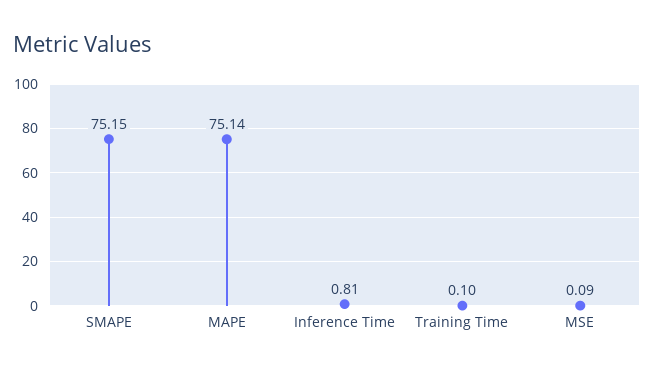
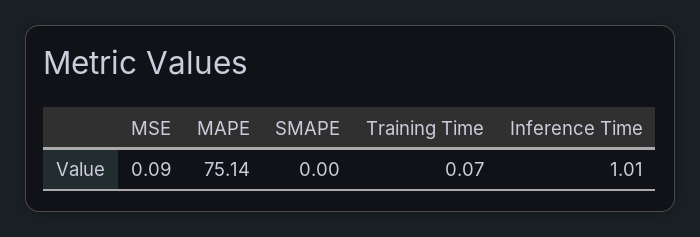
SMAPE: 75.15 -> 0
Inference Time: 0.81 -> 1.01
Training Time: 0.1 -> 0.07

